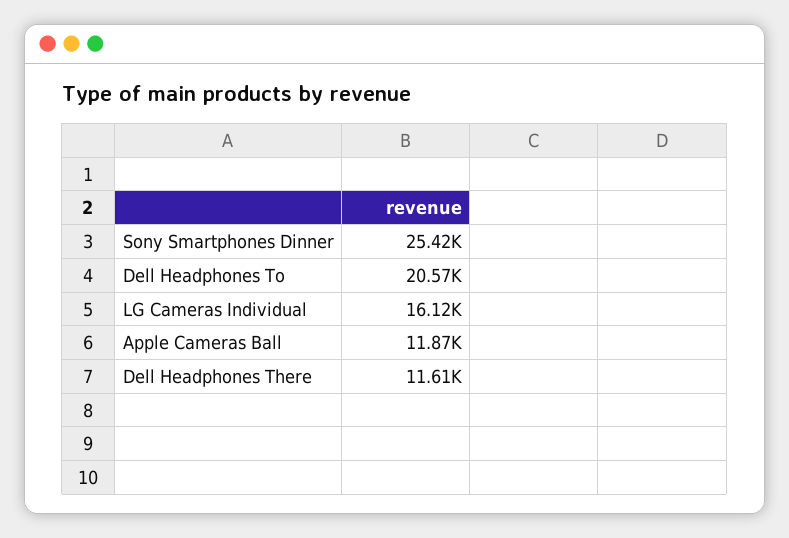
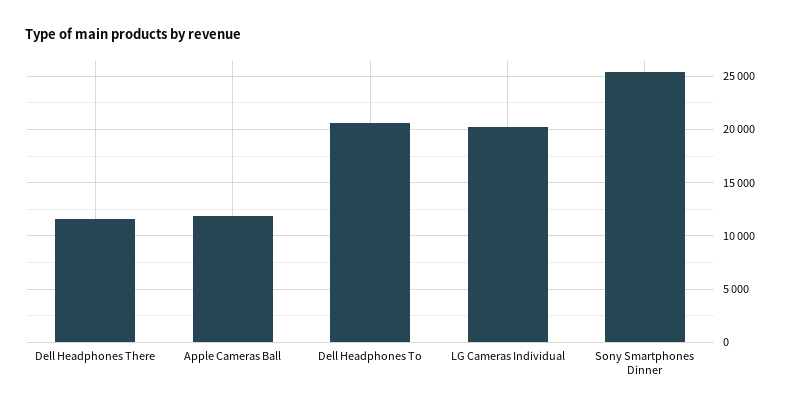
LG Cameras Individual: 16120 -> 20000

